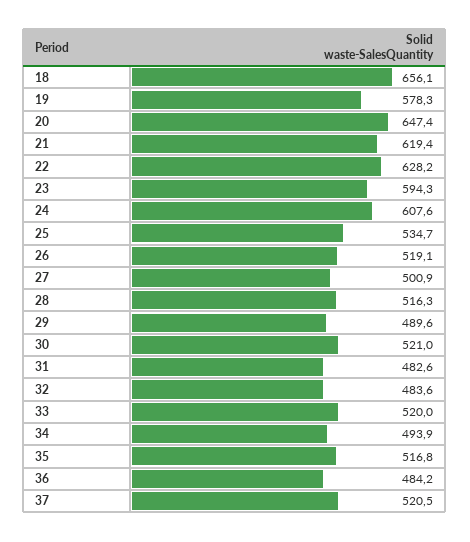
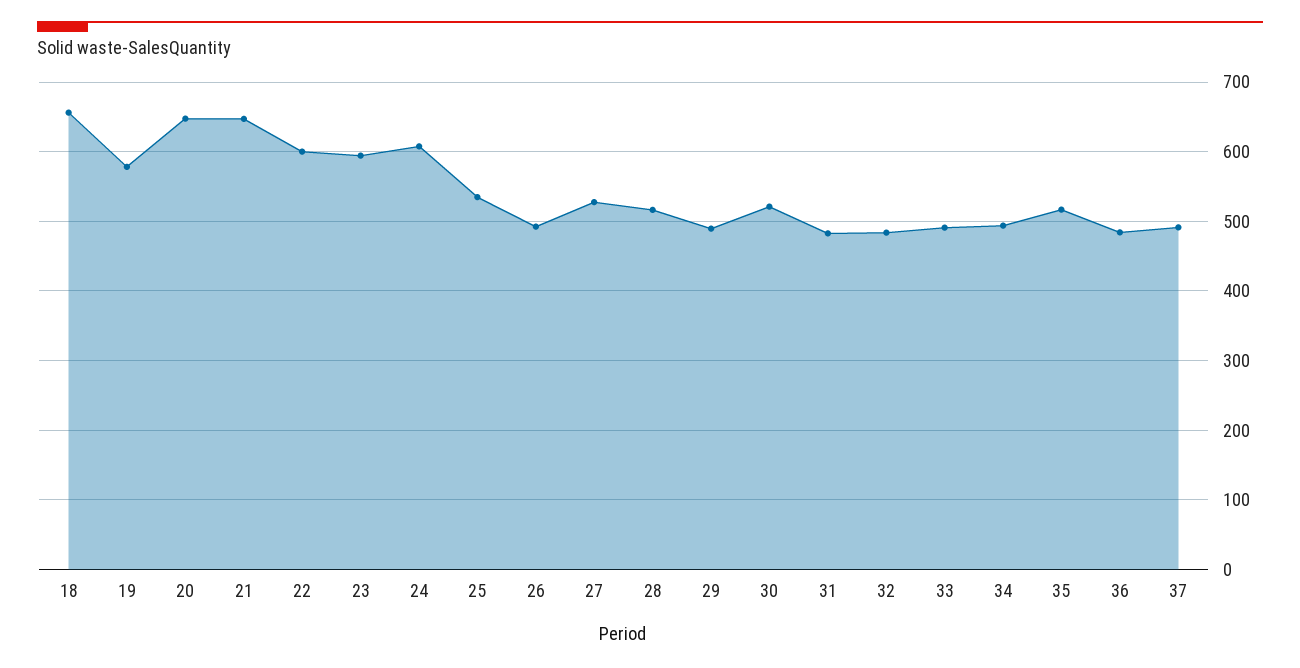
21: 619.4 -> 650
22: 628.2 -> 600
26: 519.1 -> 490
27: 500.9 -> 530
33: 520 -> 490
37: 520.5 -> 490

